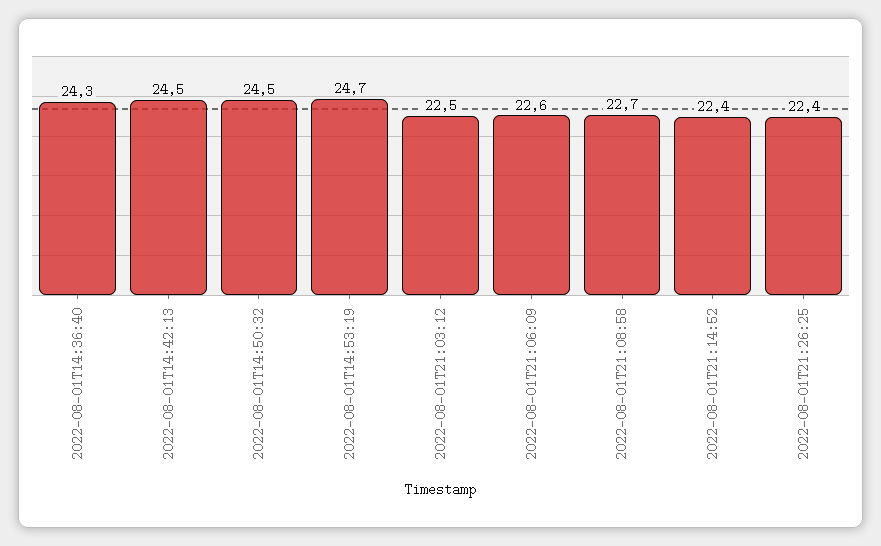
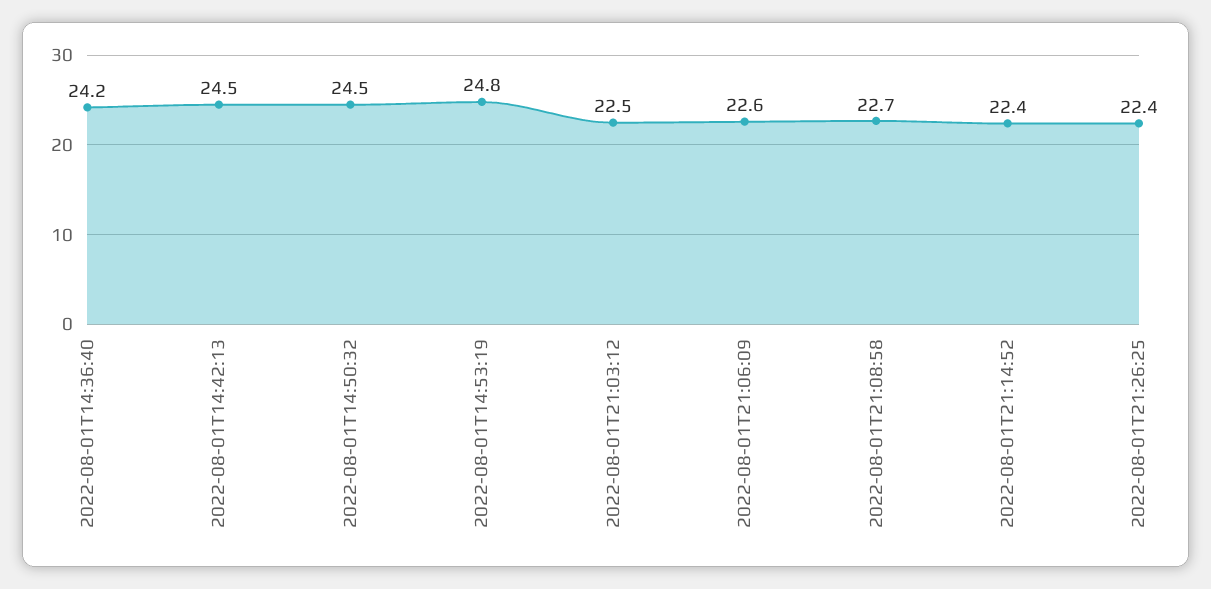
2022-08-01T14:36:40: 24.3 -> 24.2
2022-08-01T14:53:19: 24.7 -> 24.8

